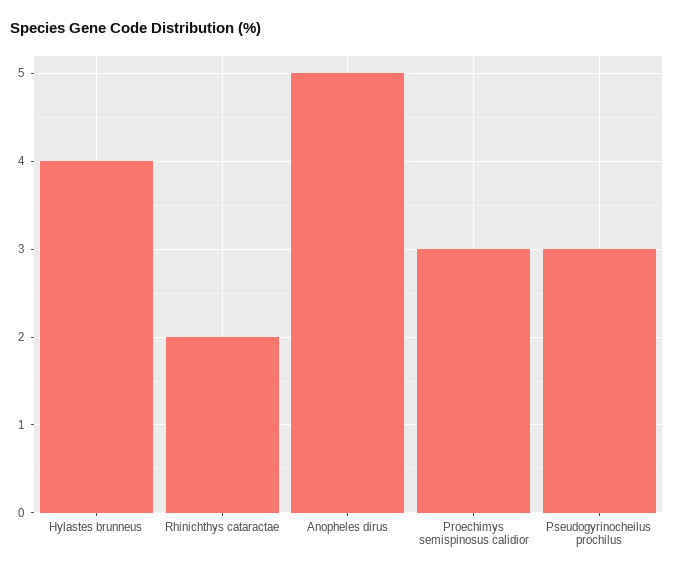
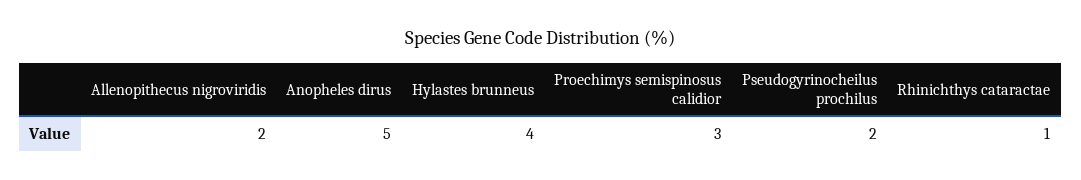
Rhinichthys cataractae: 2 -> 1
Pseudogyrinocheilus prochilus: 3 -> 2
Allenopithecus nigroviridis: none -> 2

